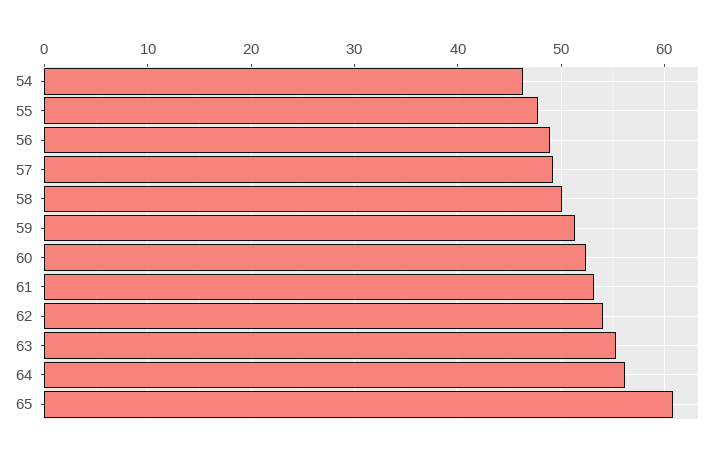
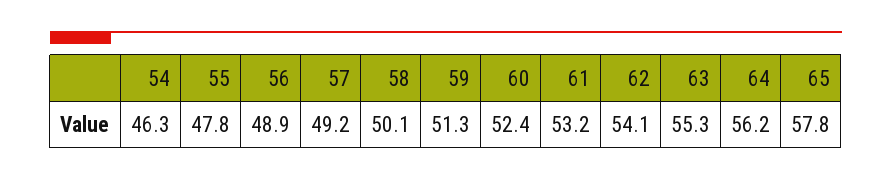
65: 61 -> 57.8

